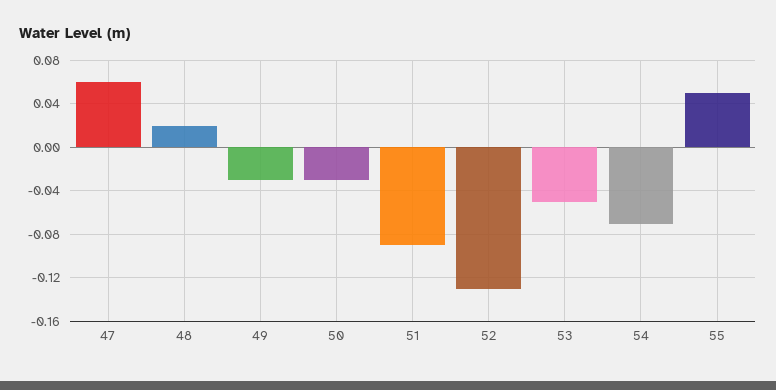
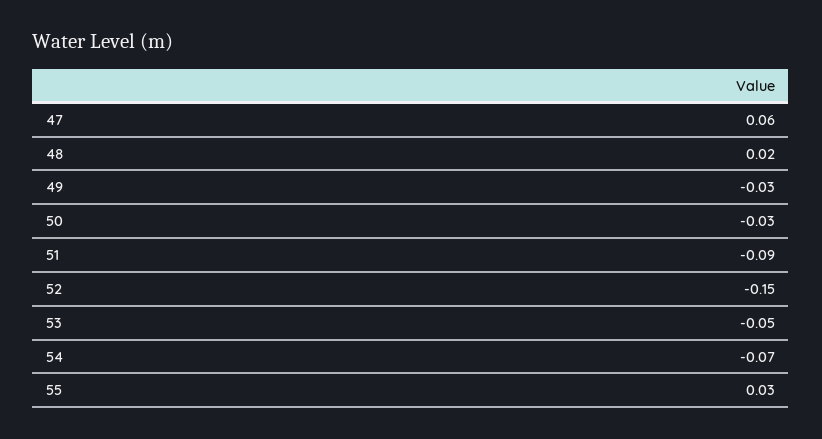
52: -0.13 -> -0.15
55: 0.05 -> 0.03

